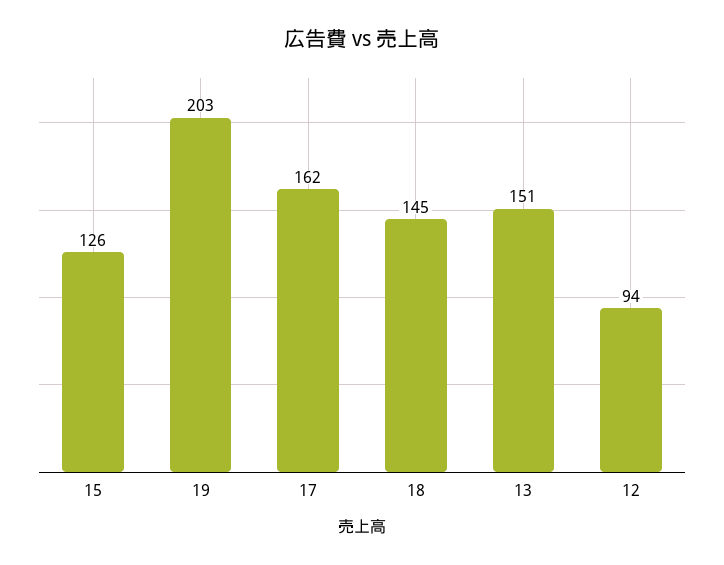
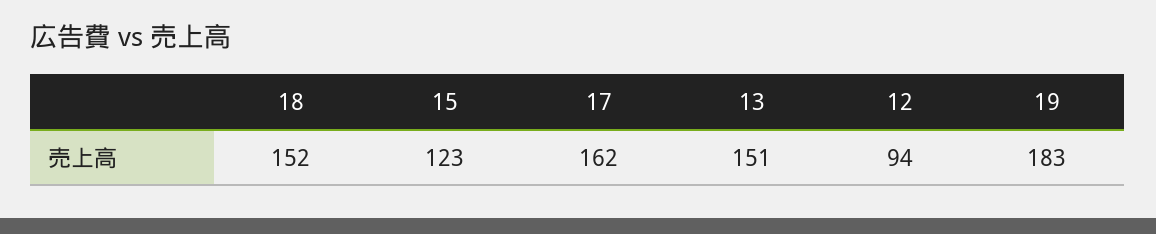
15: 126 -> 123
19: 203 -> 183
18: 145 -> 152

